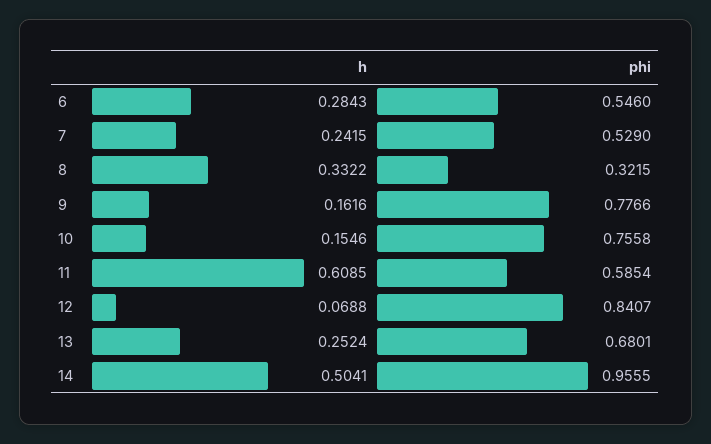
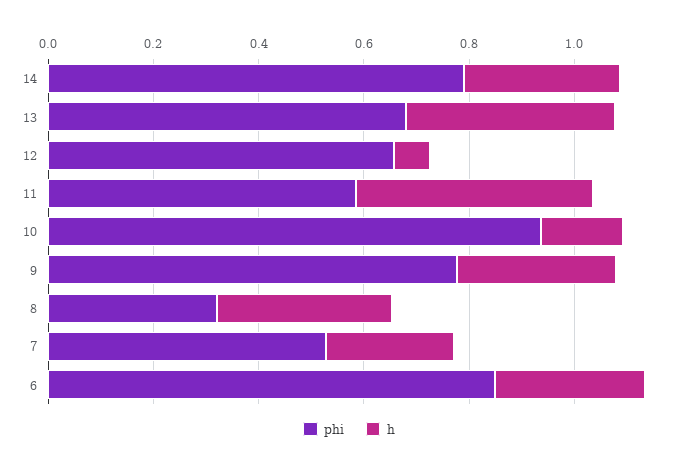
phi, 6: 0.546 -> 0.85
h, 9: 0.1616 -> 0.3
phi, 10: 0.7558 -> 0.95
h, 11: 0.6085 -> 0.45
phi, 12: 0.8407 -> 0.65
h, 13: 0.2524 -> 0.4
h, 14: 0.5041 -> 0.3
phi, 14: 0.9555 -> 0.8

